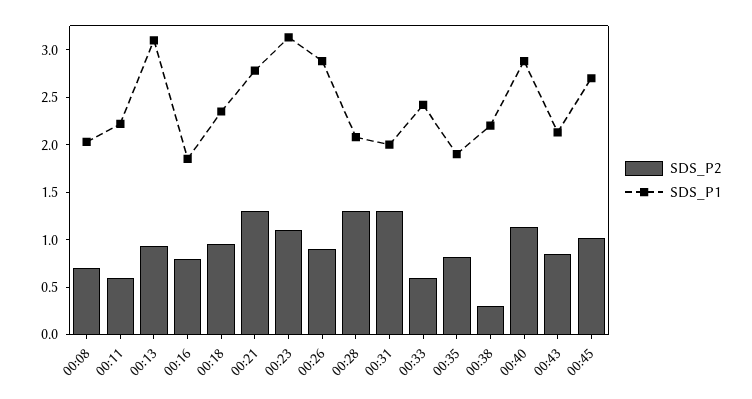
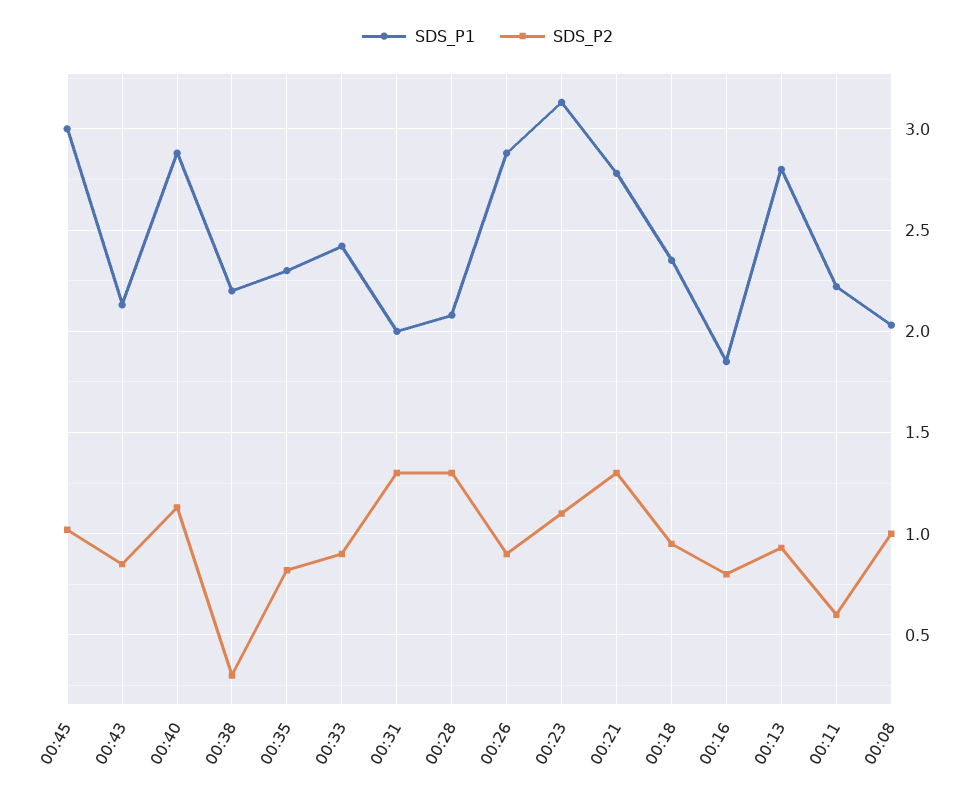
SDS_P2, 00:08: 0.7 -> 1
SDS_P1, 00:13: 3.1 -> 2.8
SDS_P2, 00:33: 0.6 -> 0.9
SDS_P1, 00:35: 1.9 -> 2.3
SDS_P1, 00:45: 2.7 -> 3

